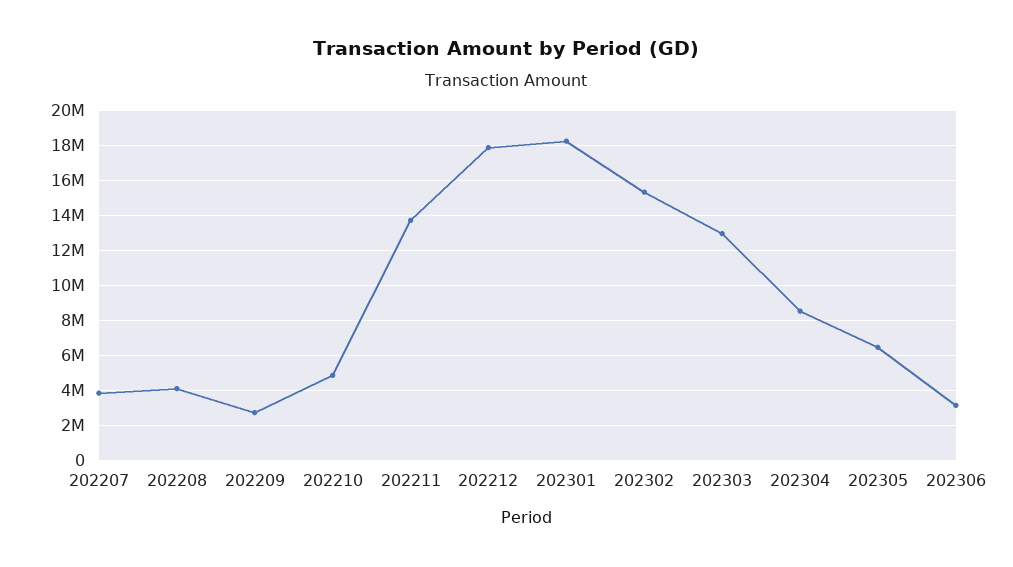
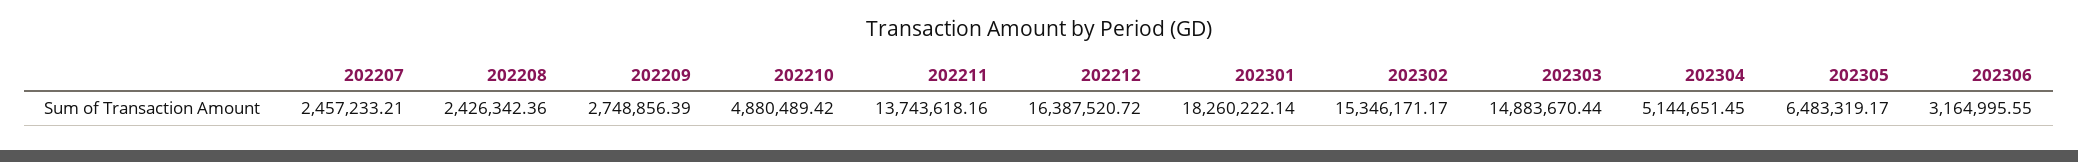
202207: 4000000 -> 2457233.21
202208: 4000000 -> 2426342.36
202212: 18000000 -> 16387520.72
202303: 13000000 -> 14883670.44
202304: 8500000 -> 5144651.45

